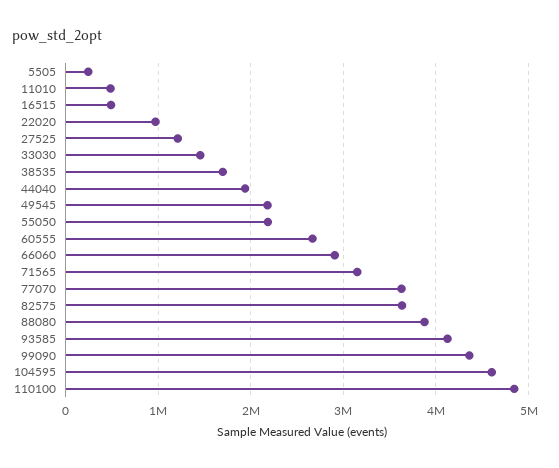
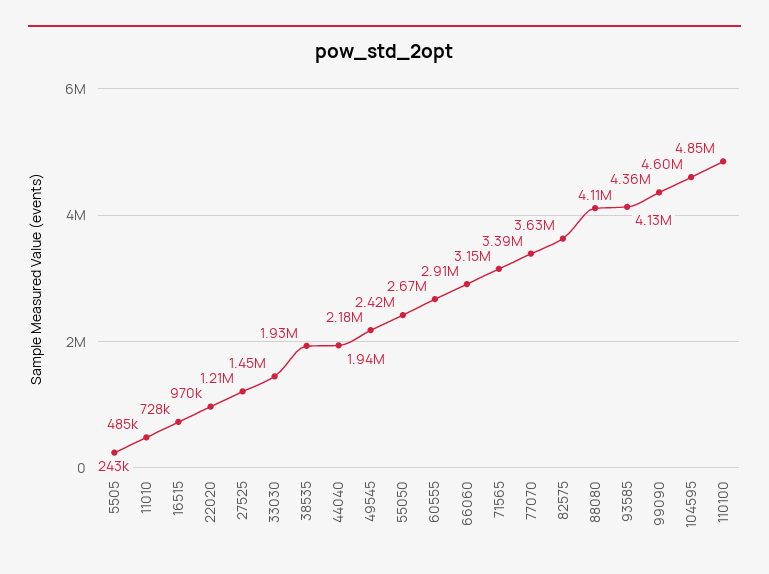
16515: 500000 -> 728000
38535: 1700000 -> 1930000
55050: 2200000 -> 2420000
77070: 3600000 -> 3390000
88080: 3900000 -> 4110000

